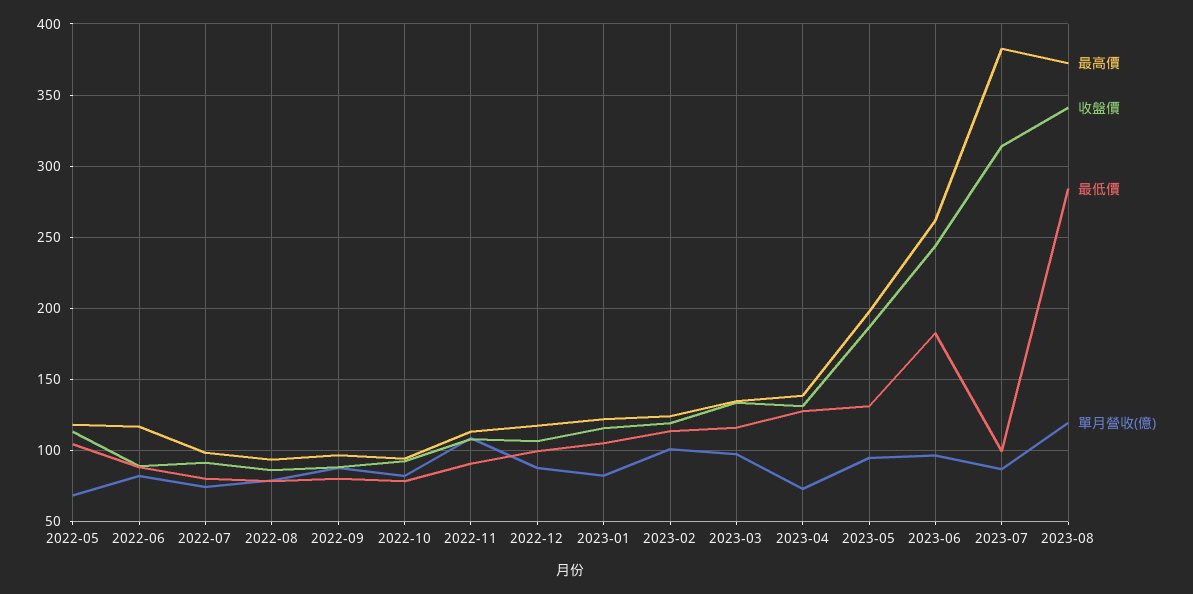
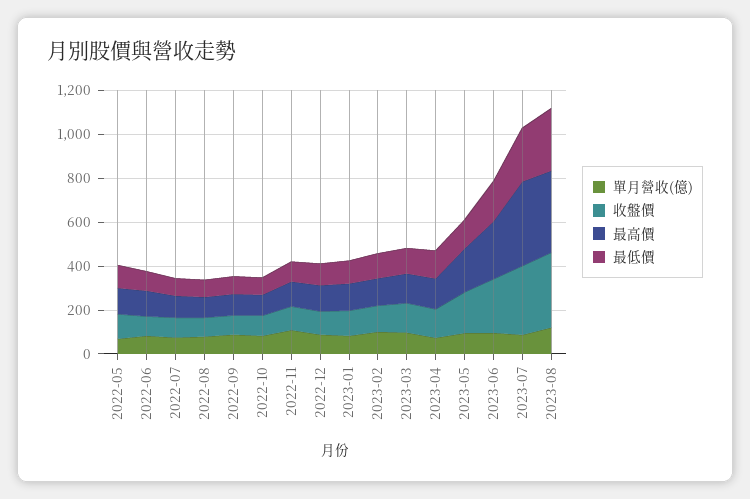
最低價, 2023-07: 100 -> 250

